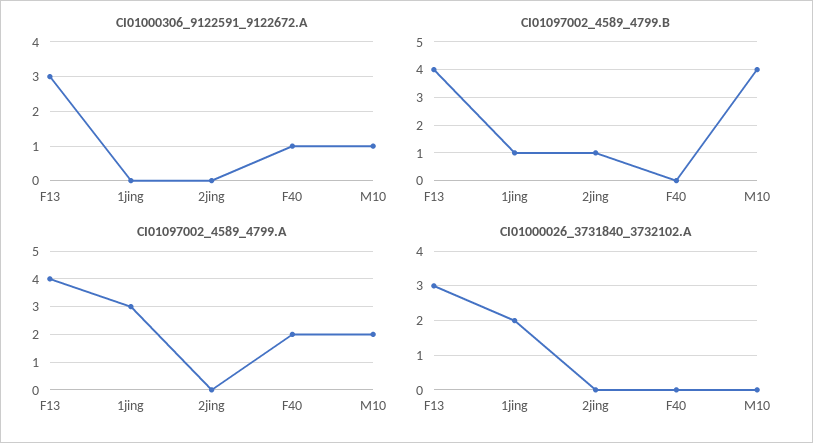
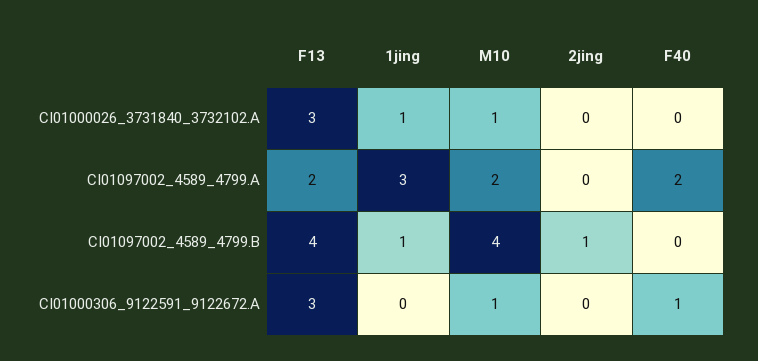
CI01097002_4589_4799.A, F13: 4 -> 2
CI01000026_3731840_3732102.A, 1jing: 2 -> 1
CI01000026_3731840_3732102.A, M10: 0 -> 1

